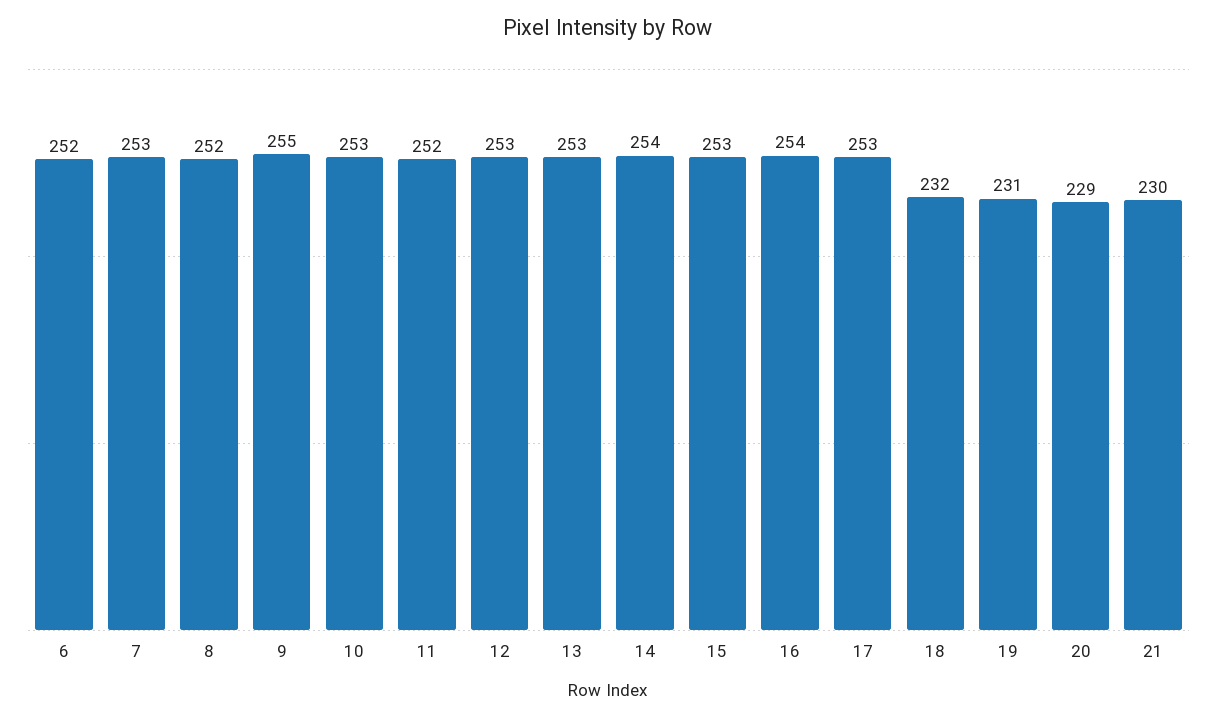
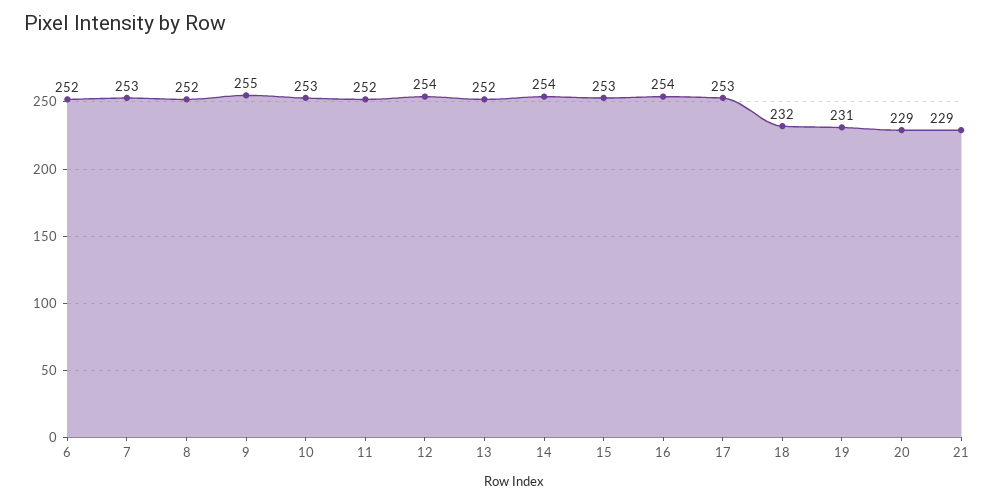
12: 253 -> 254
13: 253 -> 252
21: 230 -> 229

